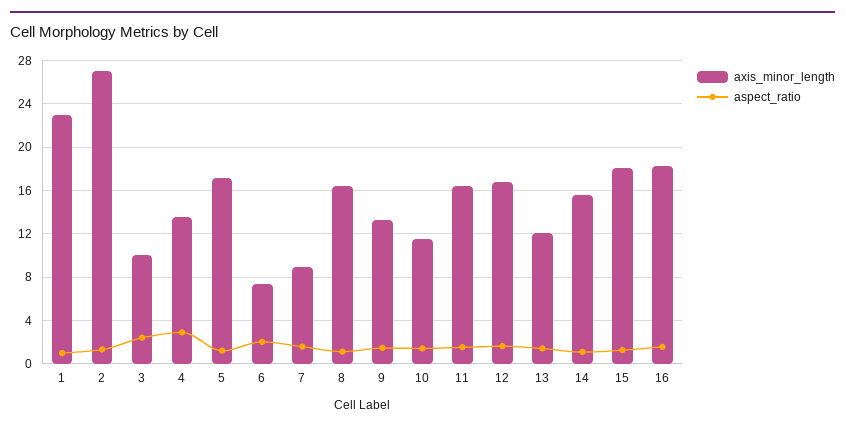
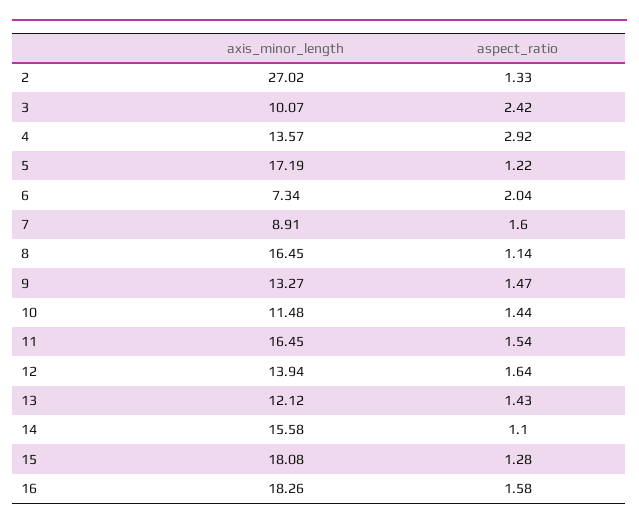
axis_minor_length, 1: 23 -> none
aspect_ratio, 1: 1 -> none
axis_minor_length, 12: 17 -> 13.94

